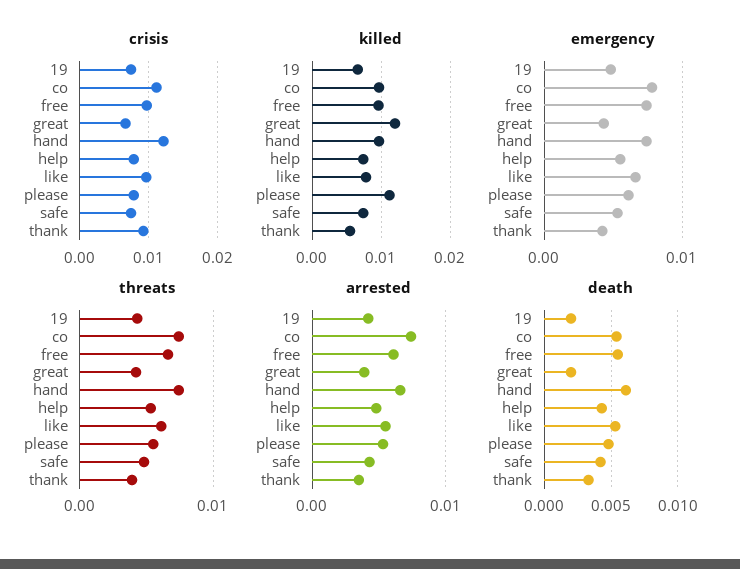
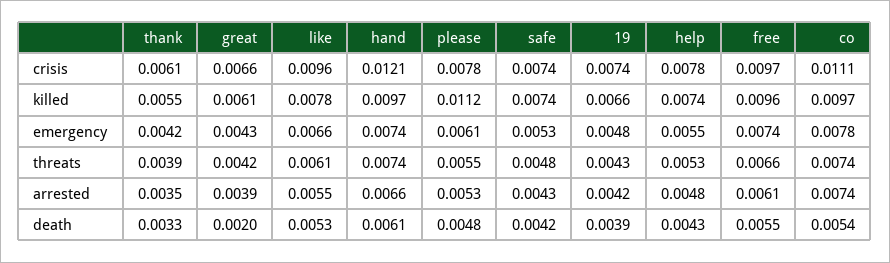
crisis, thank: 0.009 -> 0.0061
killed, great: 0.012 -> 0.0061
death, 19: 0.002 -> 0.0039

